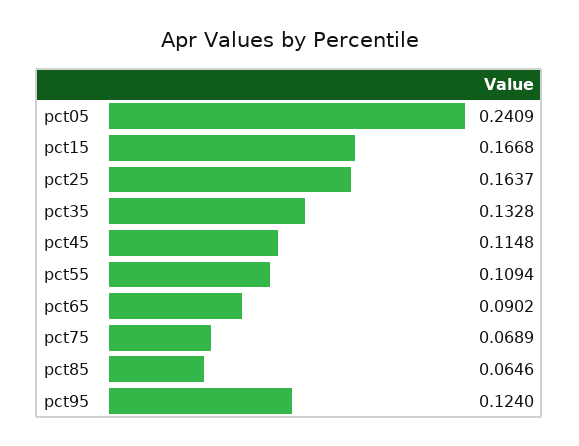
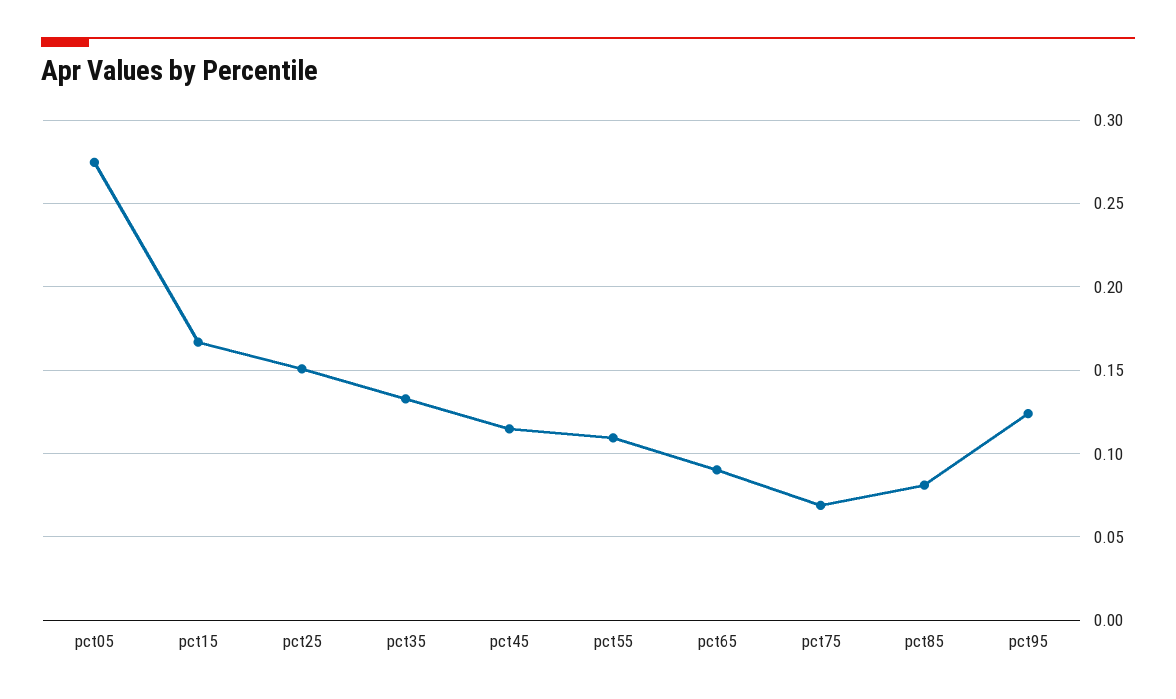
pct05: 0.2409 -> 0.275
pct25: 0.1637 -> 0.15
pct85: 0.0646 -> 0.08

